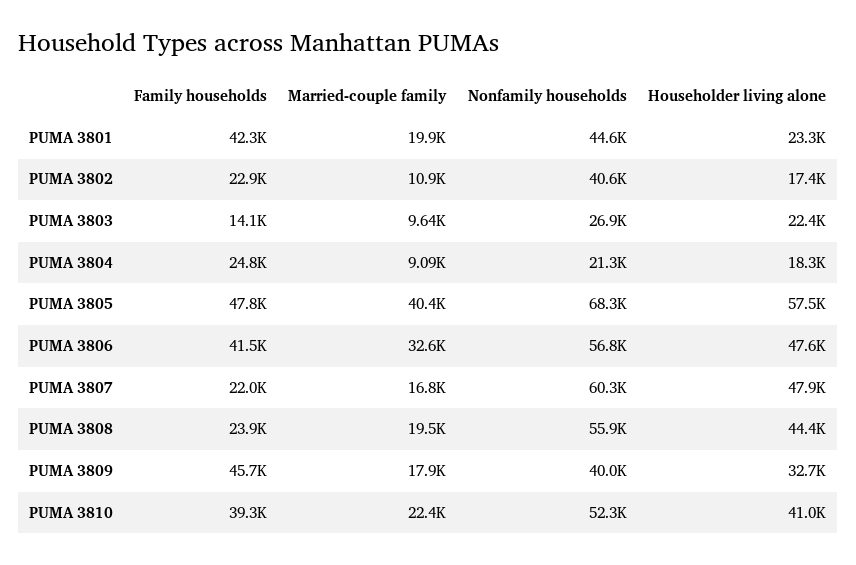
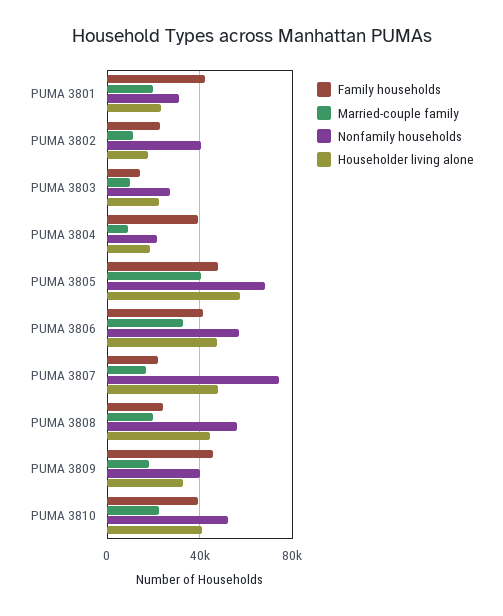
Nonfamily households, PUMA 3801: 44600 -> 30000
Family households, PUMA 3804: 24800 -> 40000
Nonfamily households, PUMA 3807: 60300 -> 75000

